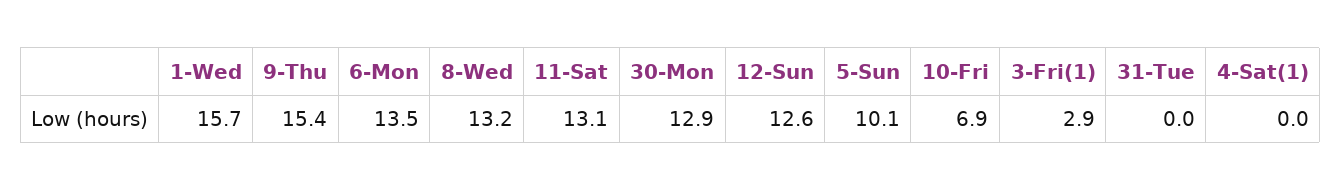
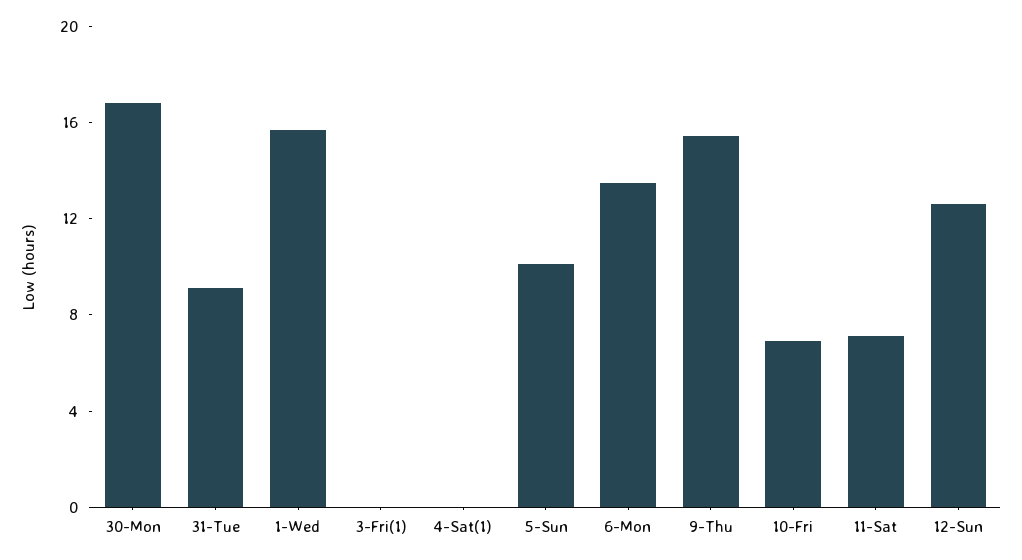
8-Wed: 13.2 -> none
11-Sat: 13.1 -> 7
30-Mon: 12.9 -> 17
3-Fri(1): 2.9 -> 0
31-Tue: 0 -> 9

